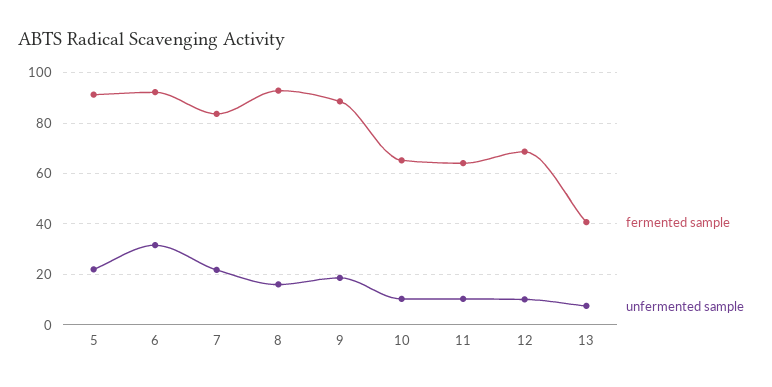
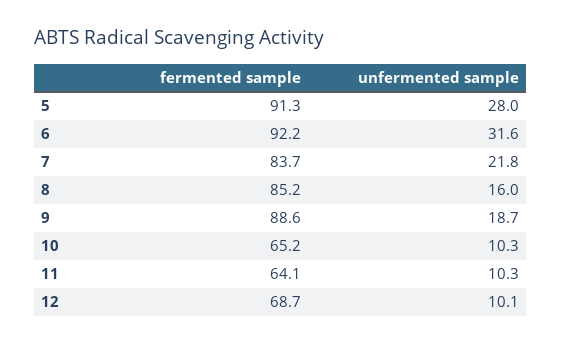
unfermented sample, 5: 22.5 -> 28
fermented sample, 8: 92.5 -> 85.2
fermented sample, 13: 40 -> none
unfermented sample, 13: 7.5 -> none

